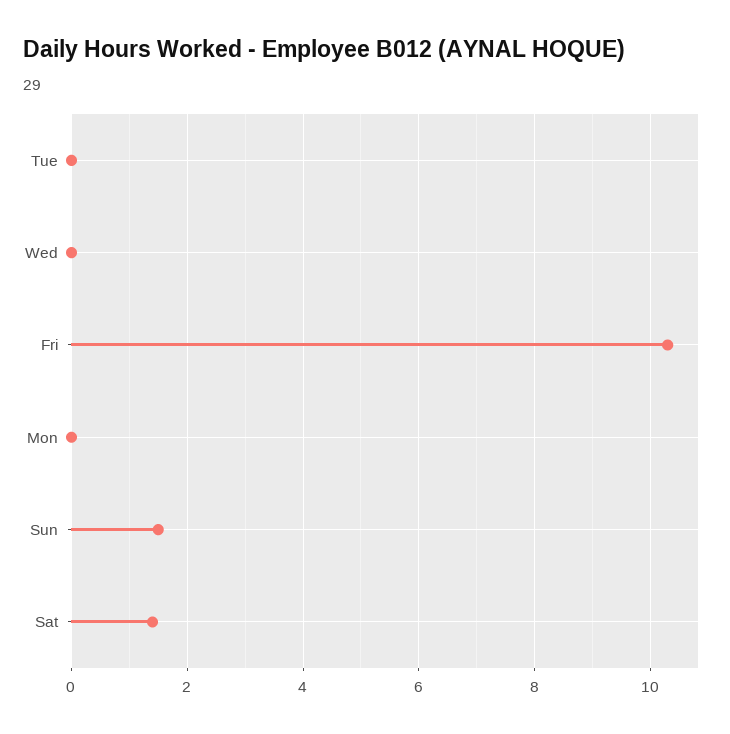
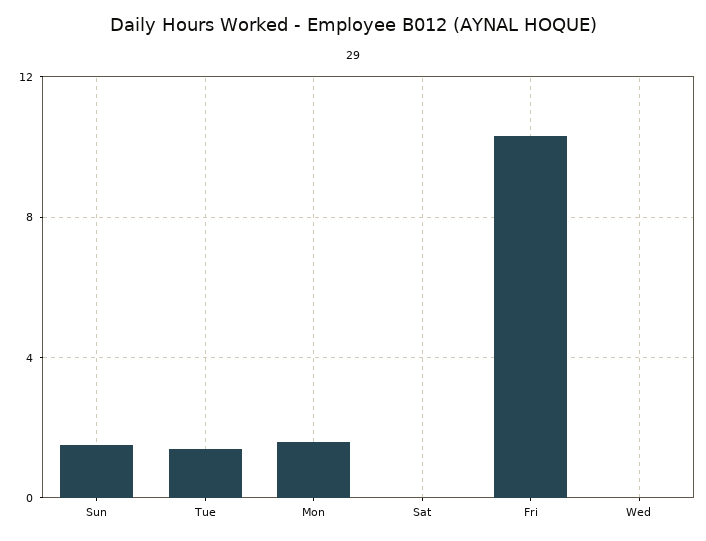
Tue: 0 -> 1.5
Mon: 0 -> 1.5
Sat: 1.5 -> 0

